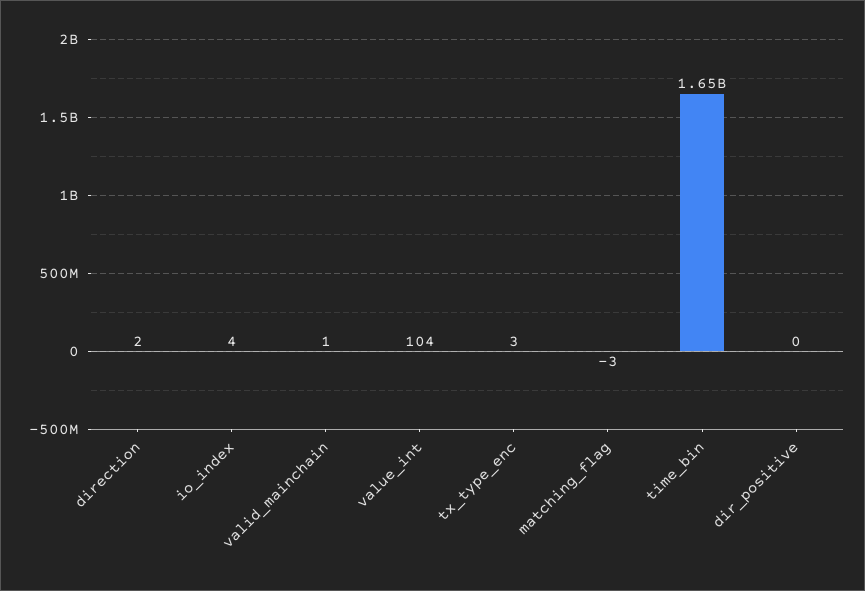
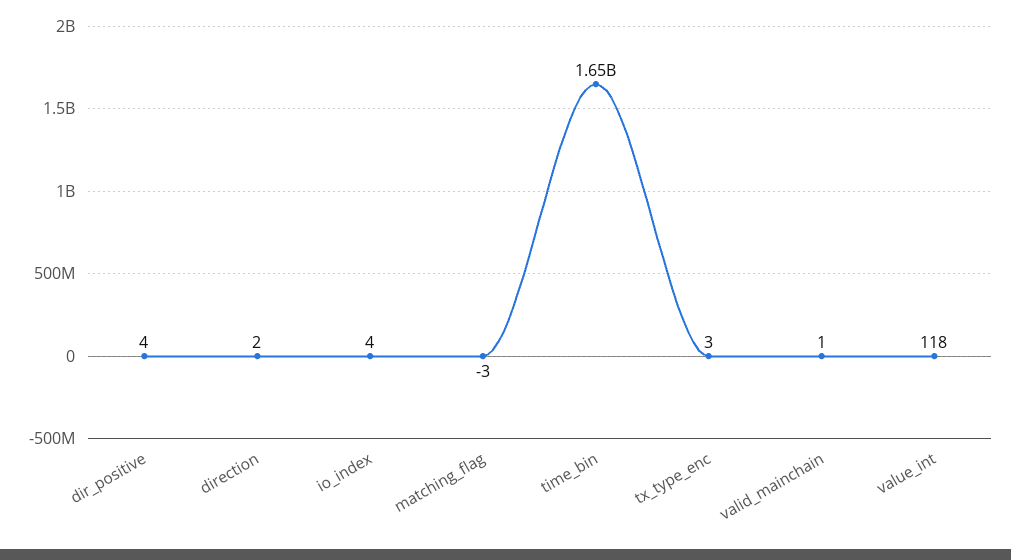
value_int: 104 -> 118
dir_positive: 0 -> 4

